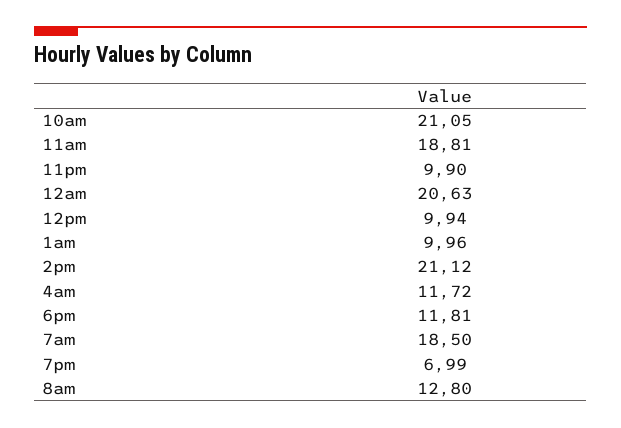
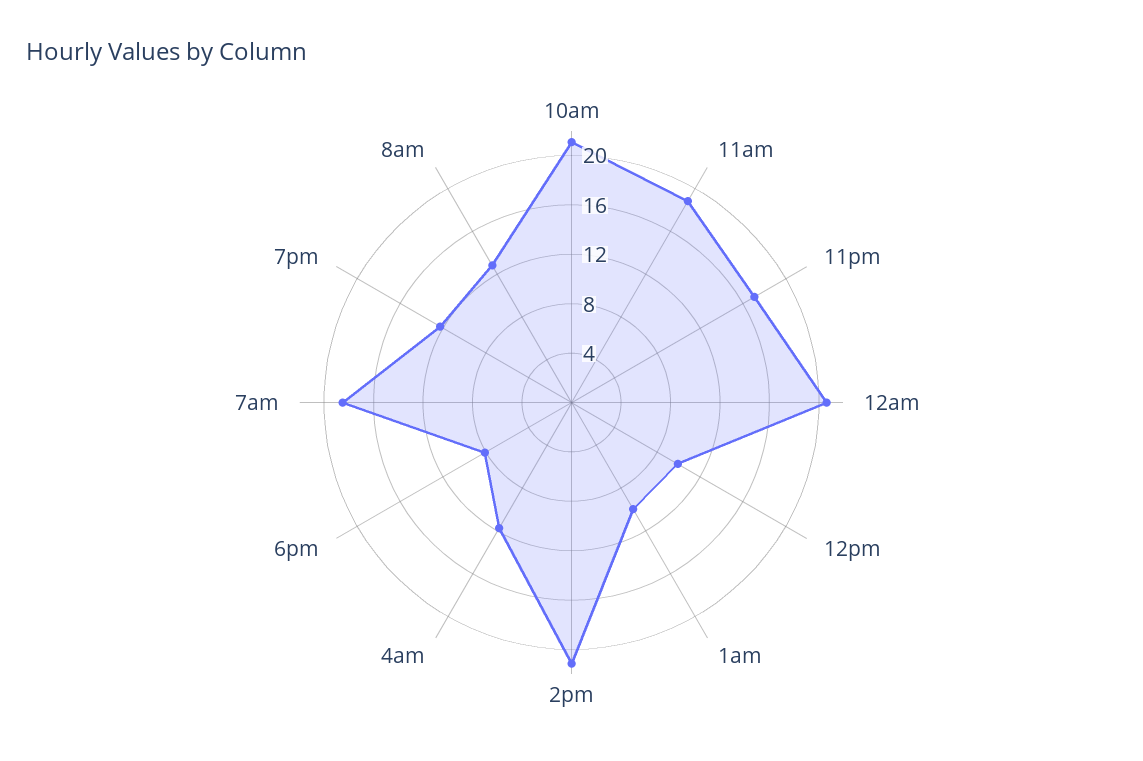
11pm: 9.9 -> 17
6pm: 11.81 -> 8
7pm: 6.99 -> 12

